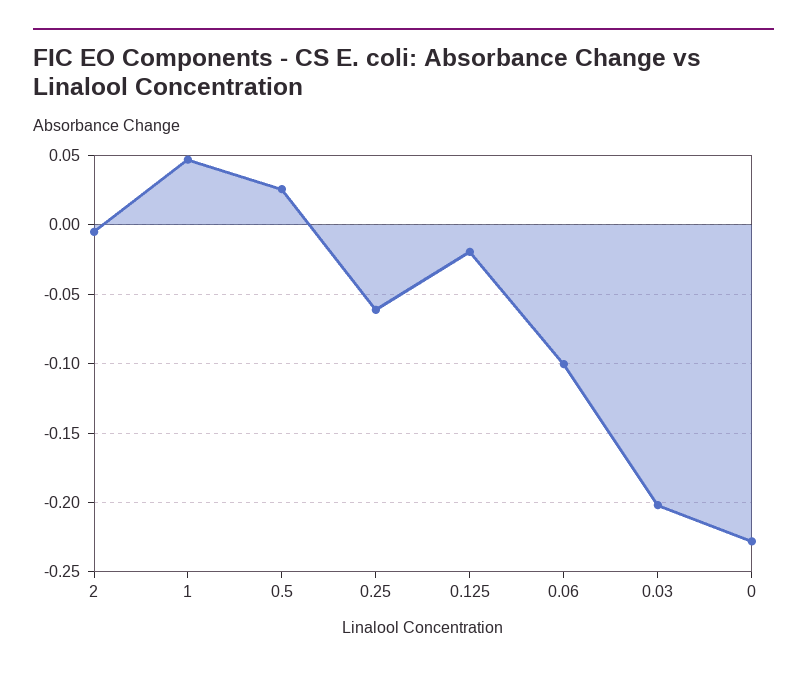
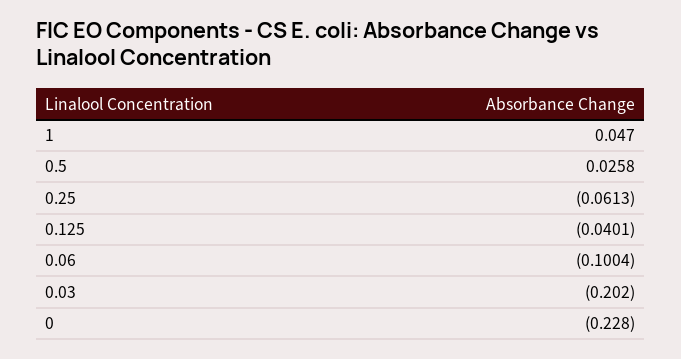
2: -0.005 -> none
0.125: -0.02 -> -0.0401

